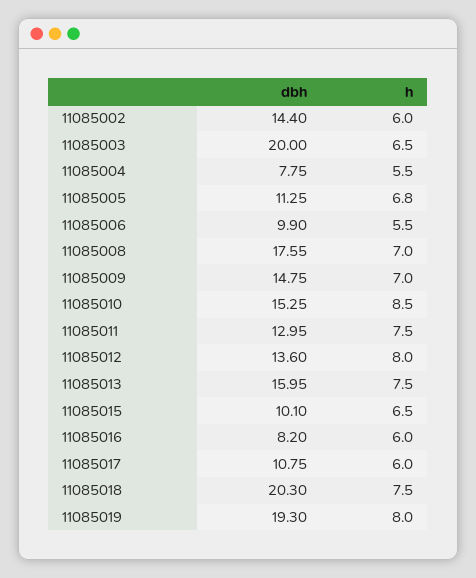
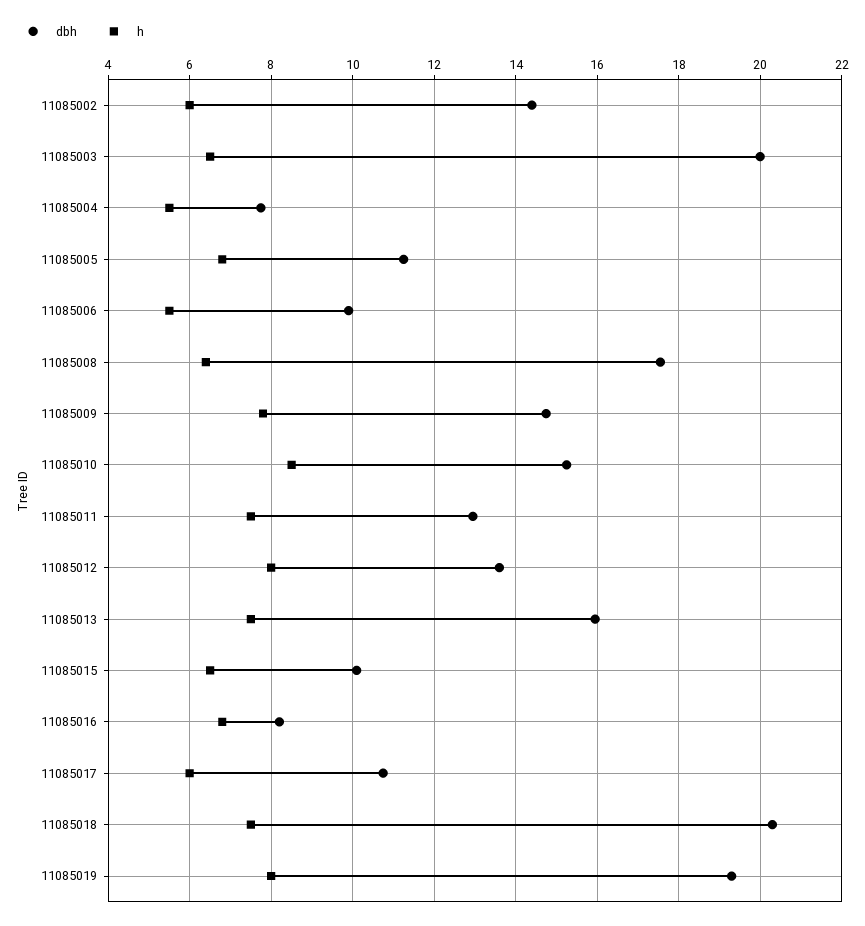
h, 11085008: 7 -> 6.4
h, 11085009: 7 -> 7.8
h, 11085016: 6 -> 6.8

